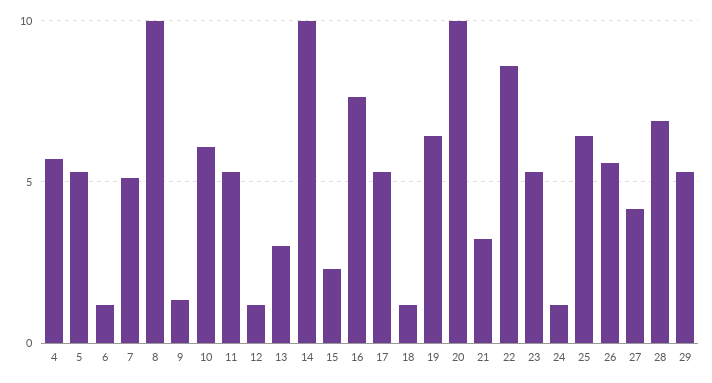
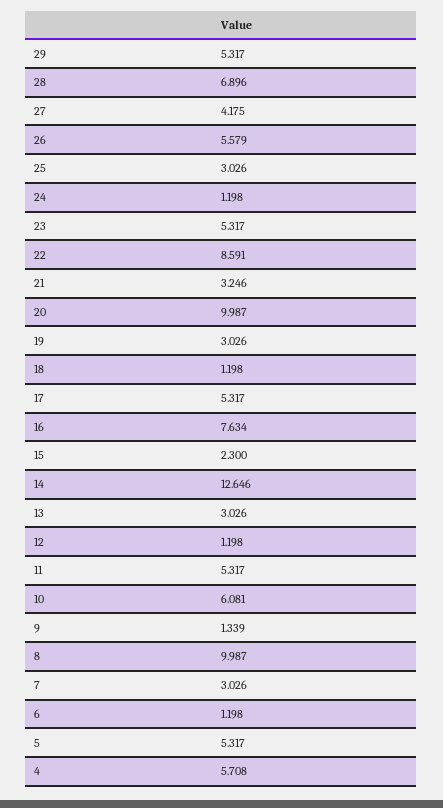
7: 5 -> 3.026
14: 10 -> 12.646
19: 6.5 -> 3.026
25: 6.5 -> 3.026

